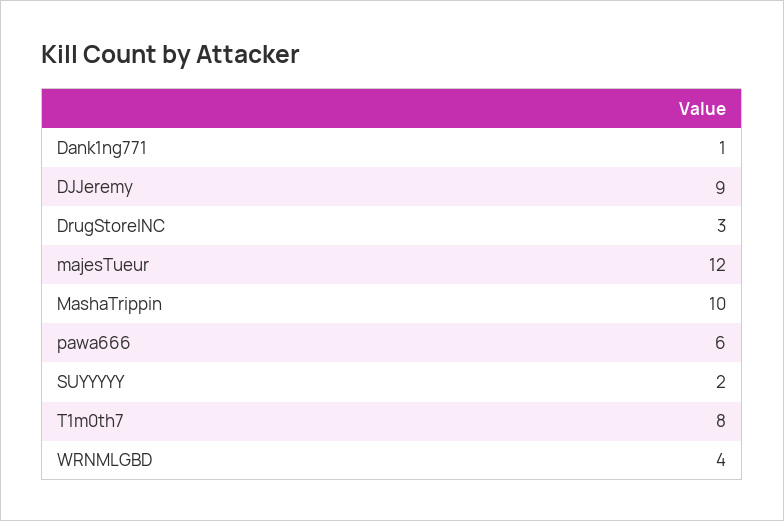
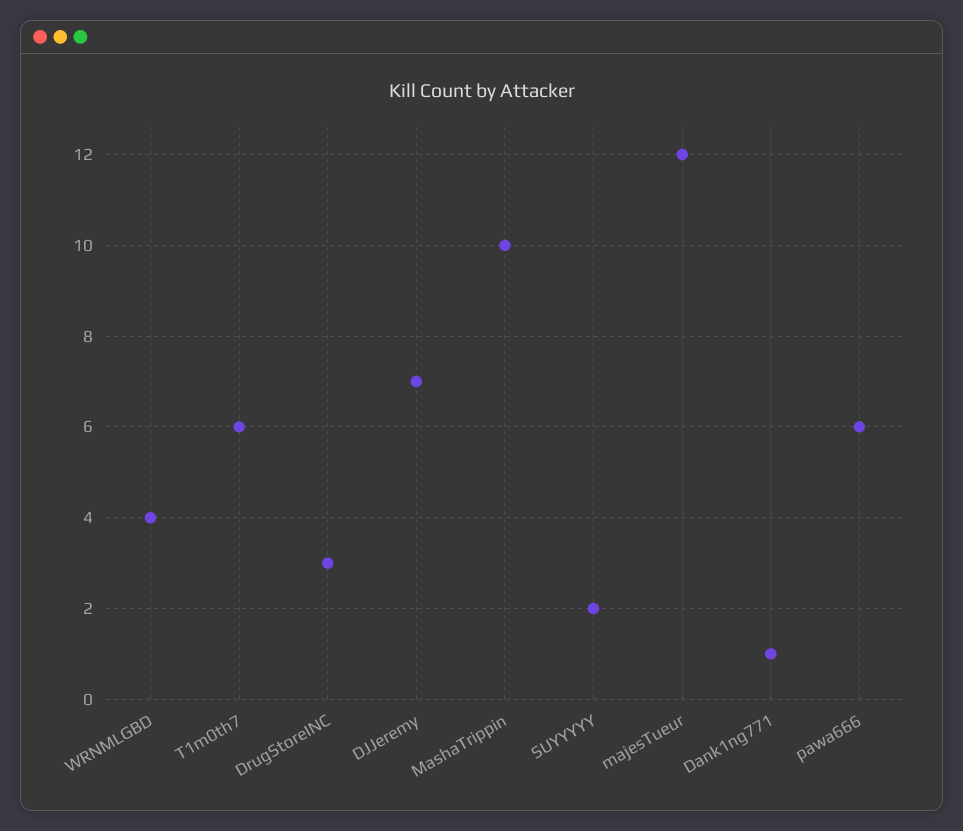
DJJeremy: 9 -> 7
T1m0th7: 8 -> 6

